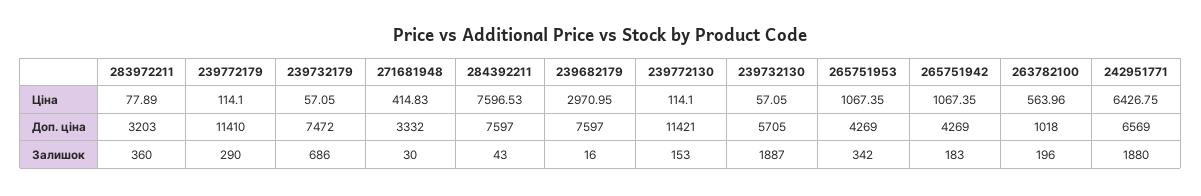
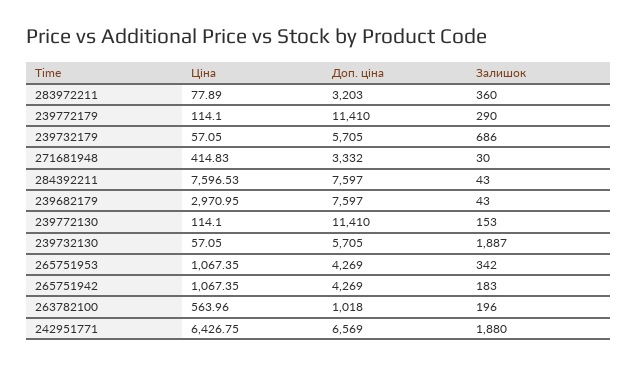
239732179, Доп. ціна: 7472 -> 5705
239772130, Доп. ціна: 11421 -> 11410
239682179, Залишок: 16 -> 43

